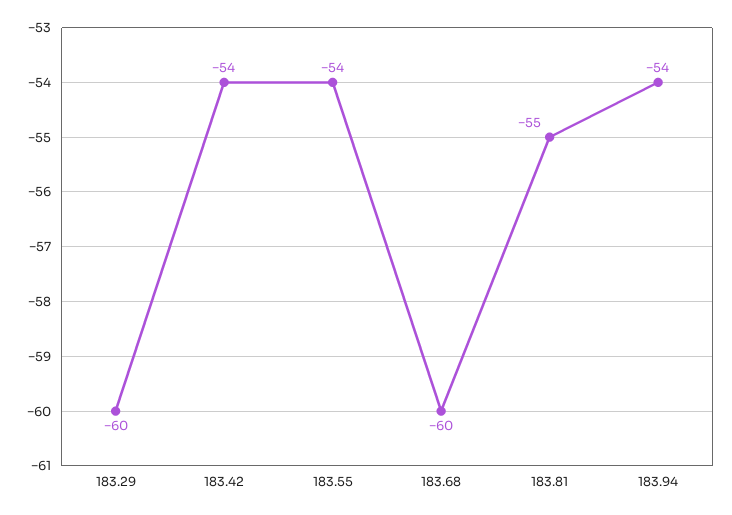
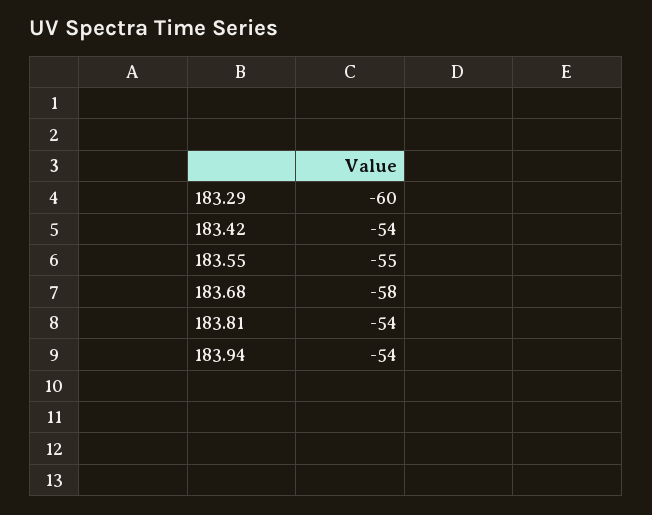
183.55: -54 -> -55
183.68: -60 -> -58
183.81: -55 -> -54

